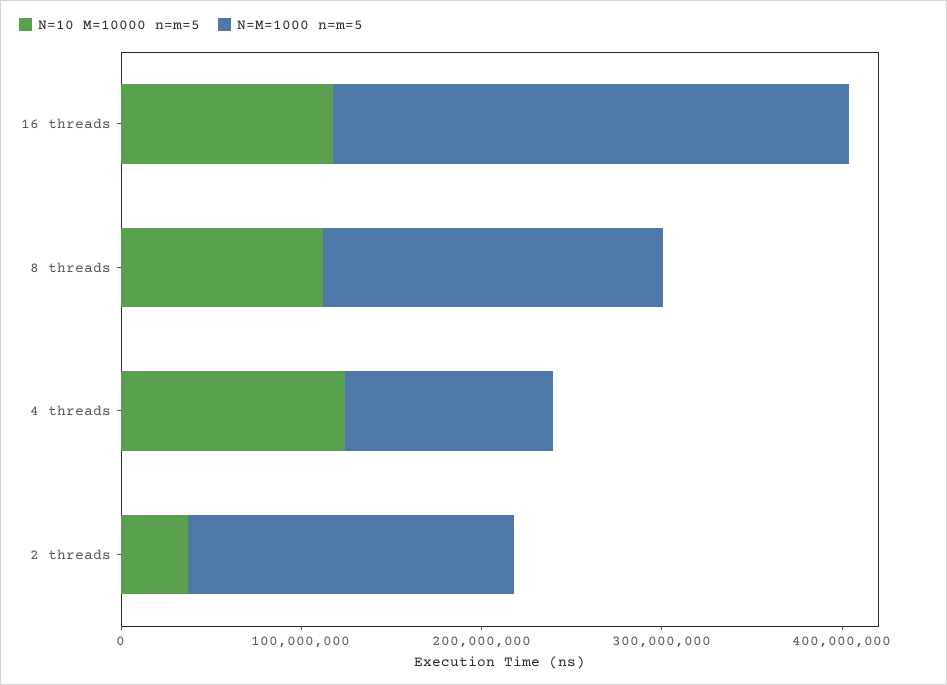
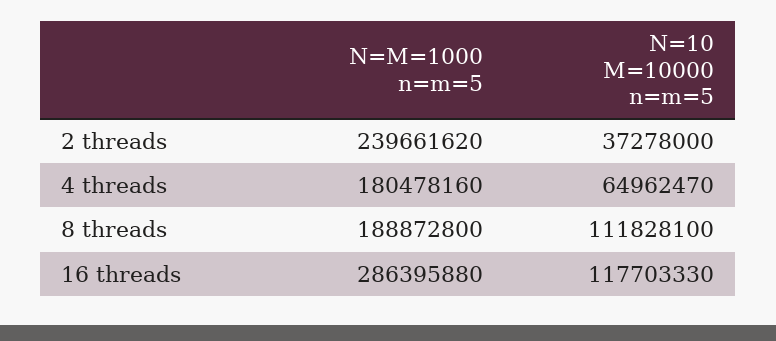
N=10 M=10000 n=m=5, 4 threads: 120000000 -> 64962470
N=M=1000 n=m=5, 4 threads: 120000000 -> 180478160
N=M=1000 n=m=5, 2 threads: 180000000 -> 239661620

